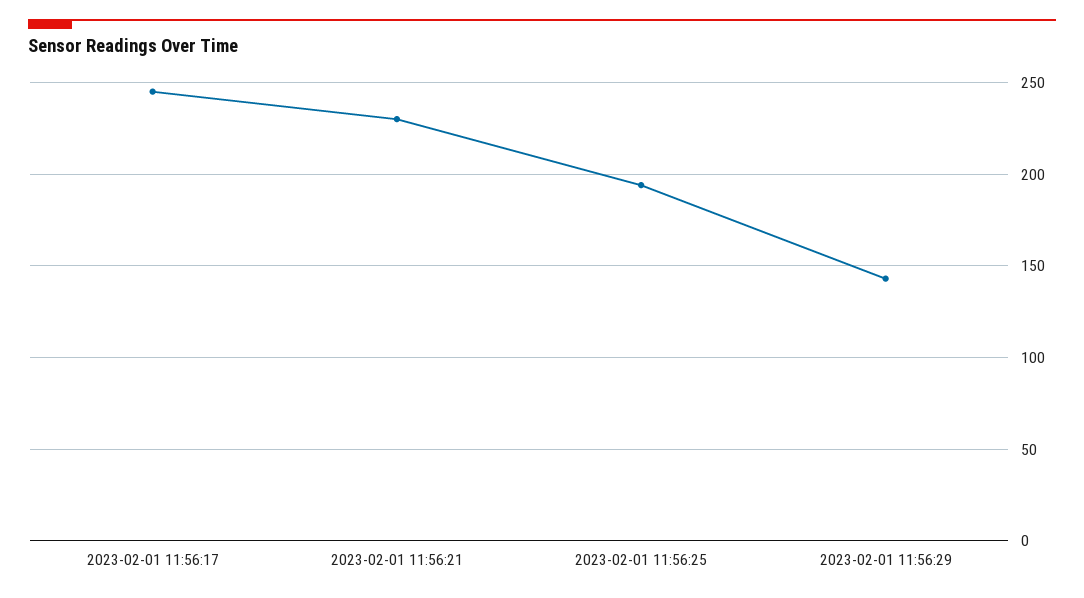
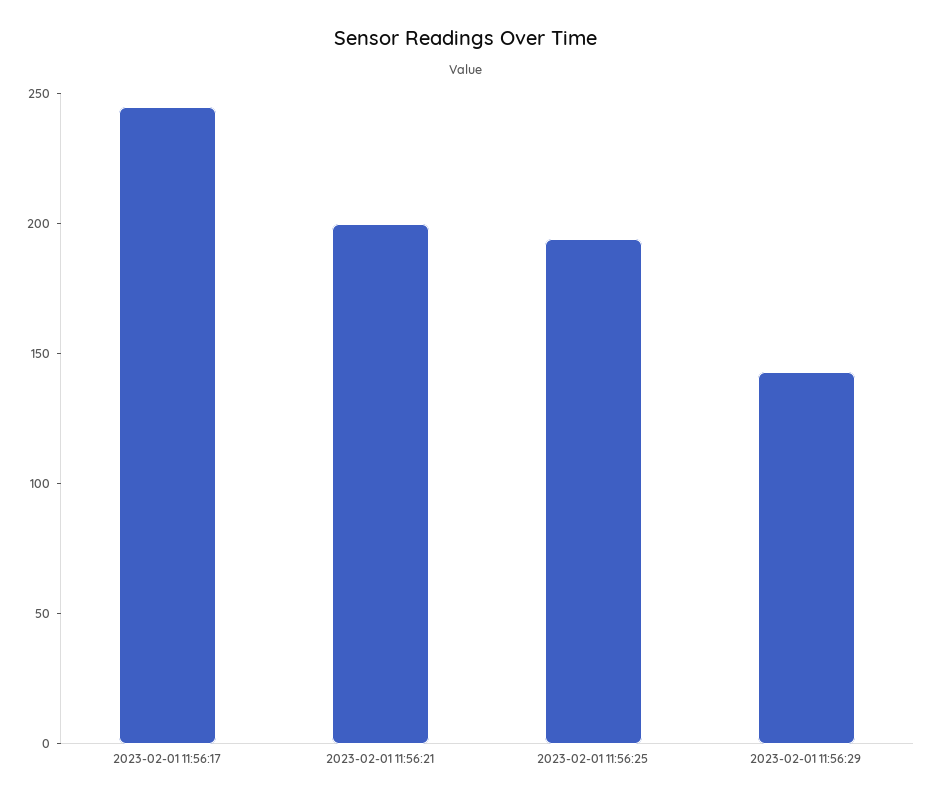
2023-02-01 11:56:21: 230 -> 200

